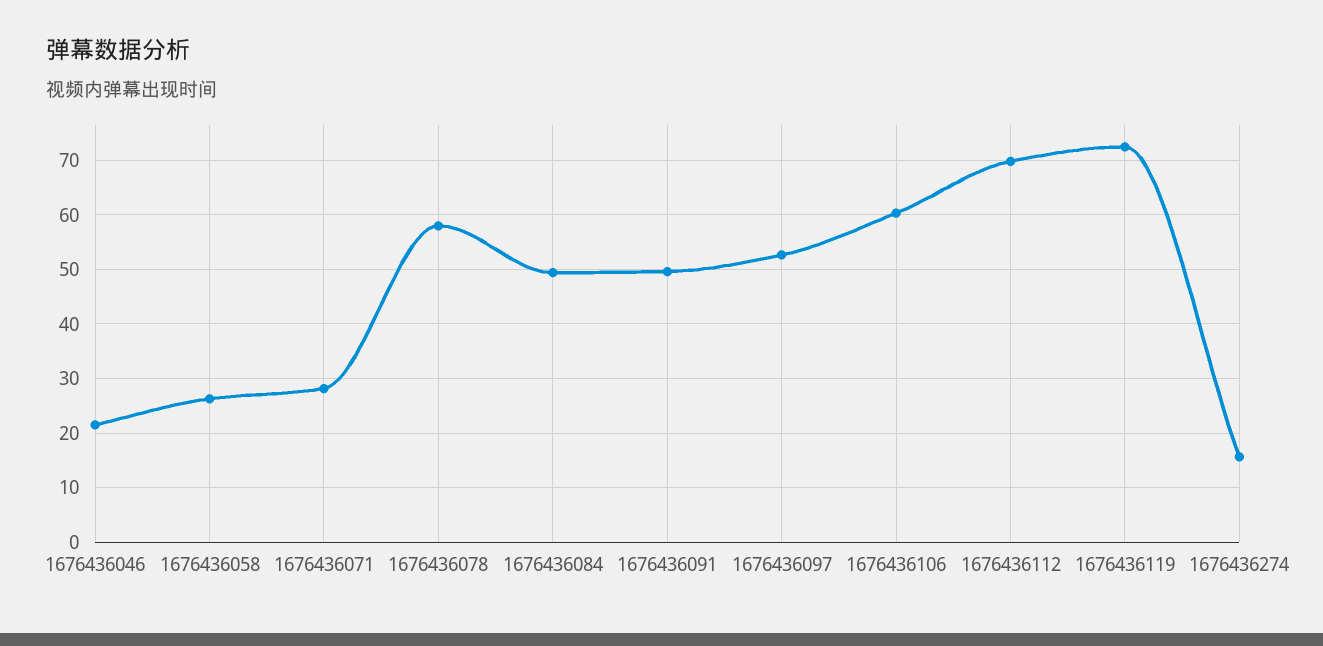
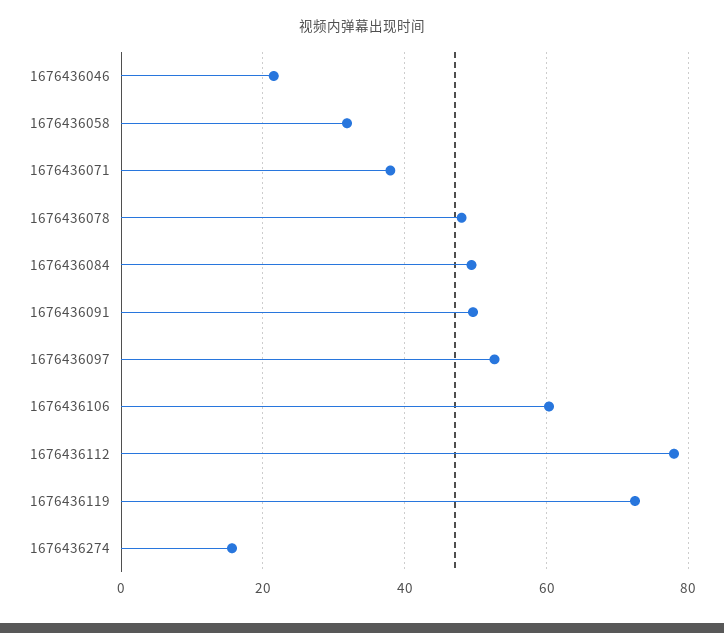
1676436058: 26 -> 32
1676436071: 28 -> 38
1676436078: 58 -> 48
1676436112: 70 -> 78

